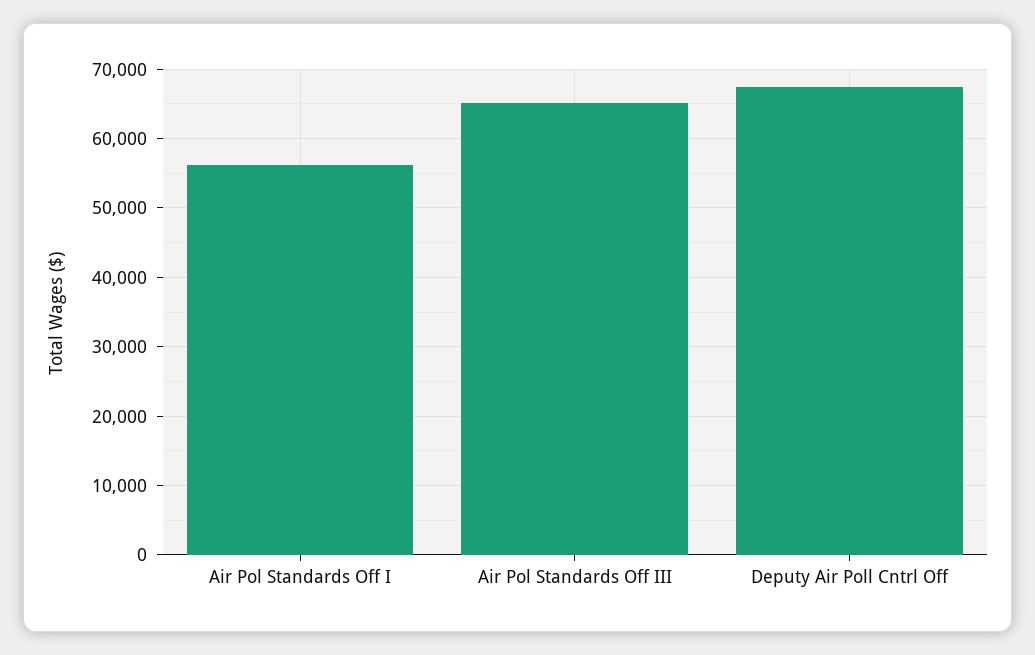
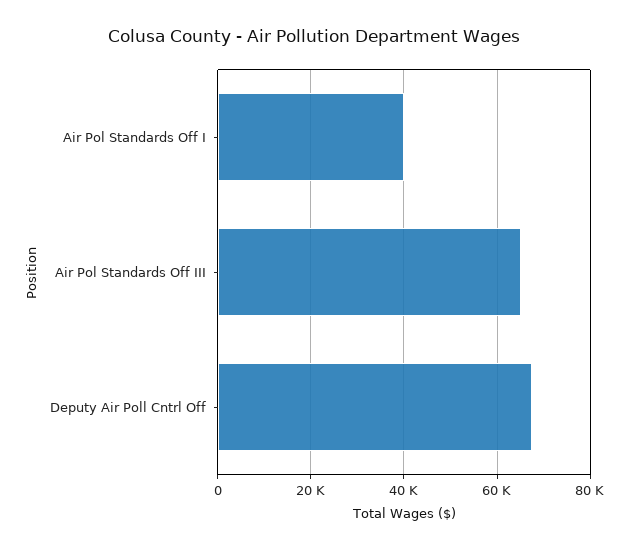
Air Pol Standards Off I: 56000 -> 40000

